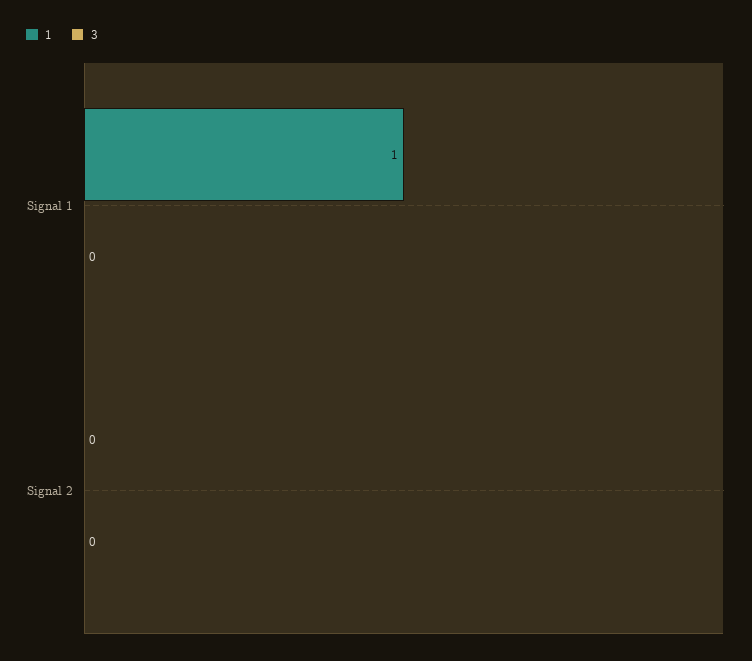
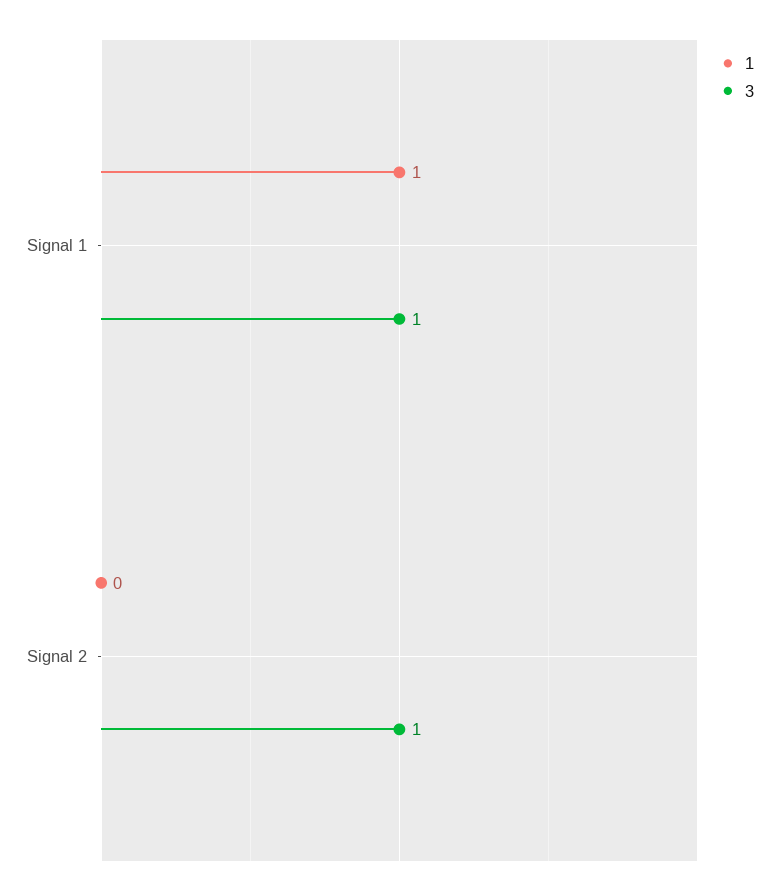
3, Signal 1: 0 -> 1
3, Signal 2: 0 -> 1

